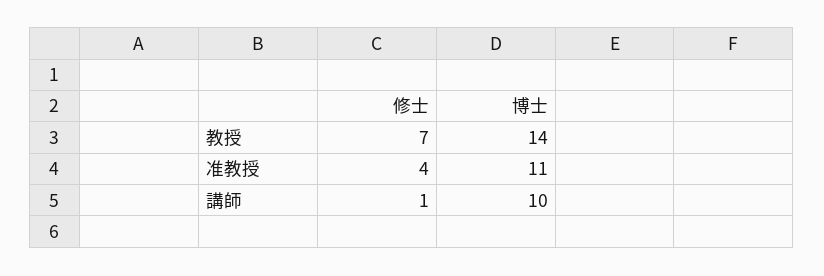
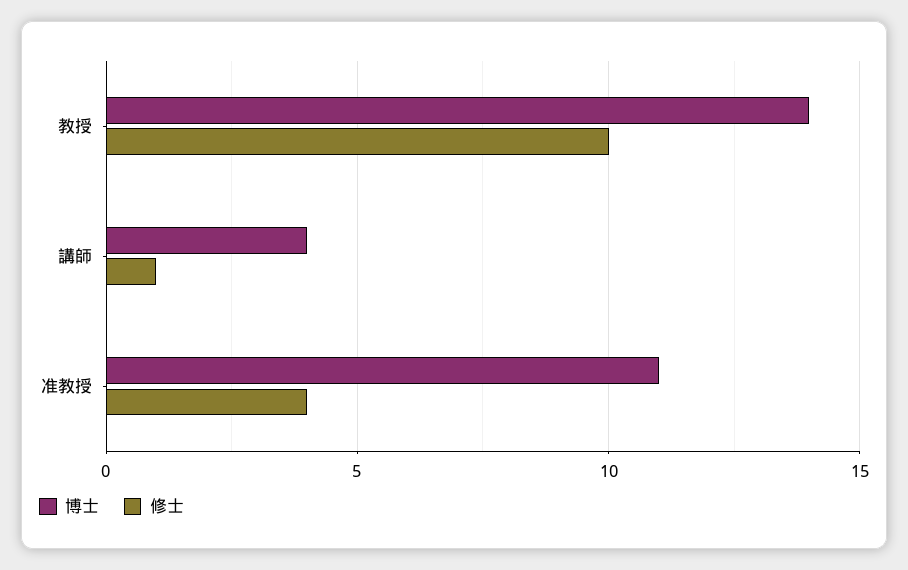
修士, 教授: 7 -> 10
博士, 講師: 10 -> 4

